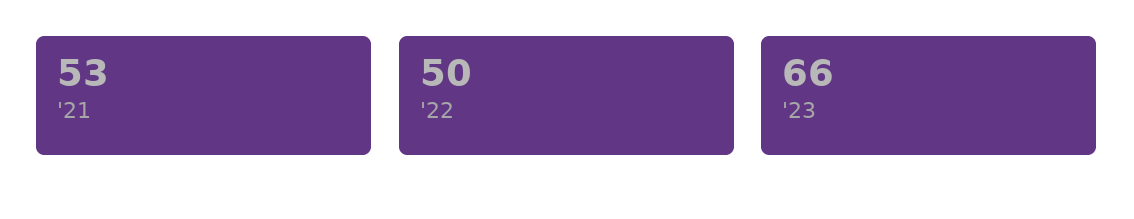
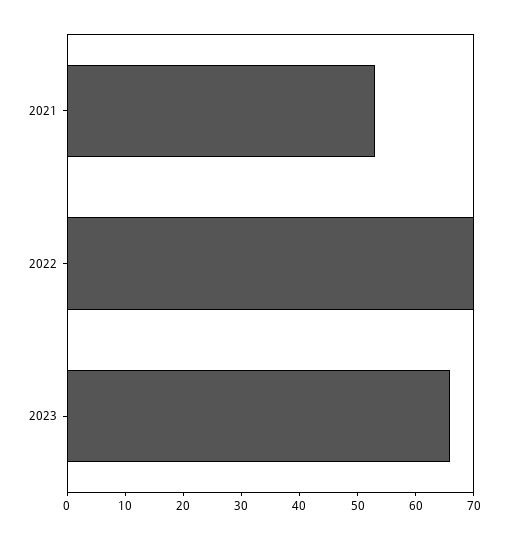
'22: 50 -> 70

